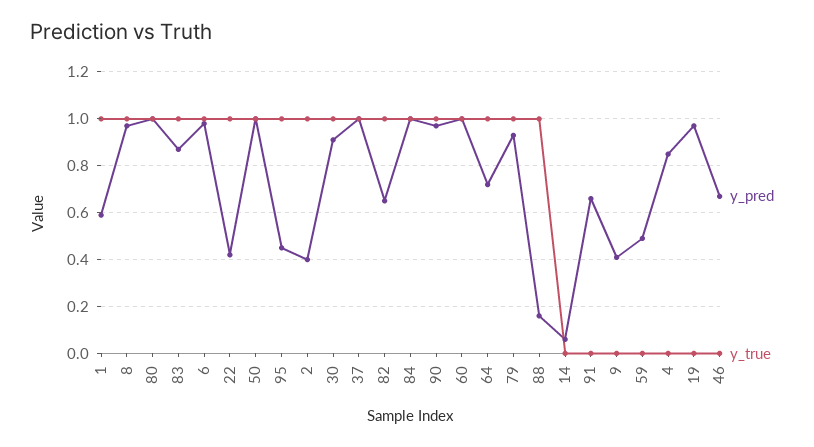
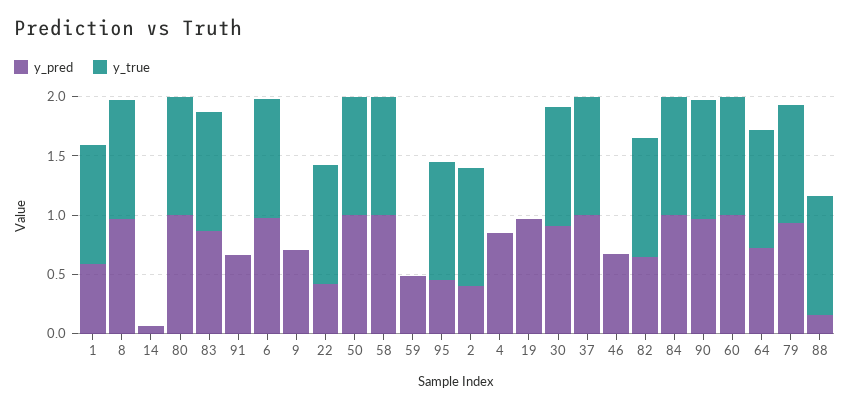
y_pred, 9: 0.4 -> 0.7
y_pred, 58: none -> 1
y_true, 58: none -> 1

